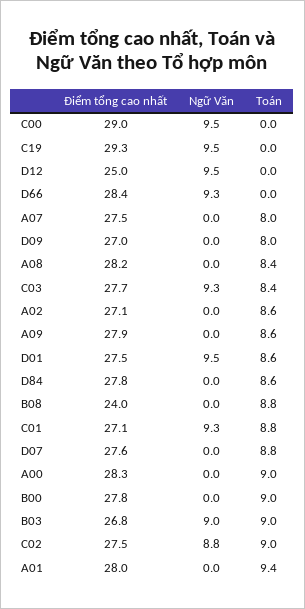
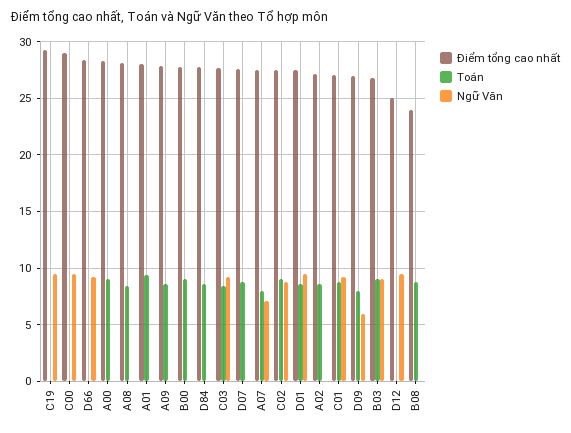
Ngữ Văn, A07: 0 -> 7
Ngữ Văn, D09: 0 -> 6

